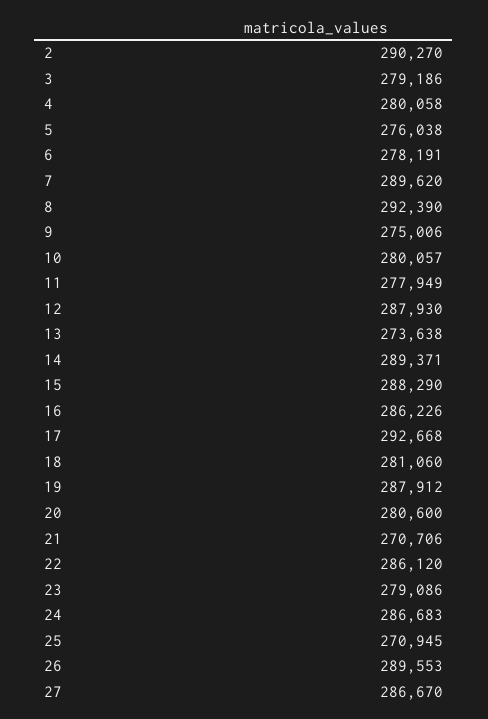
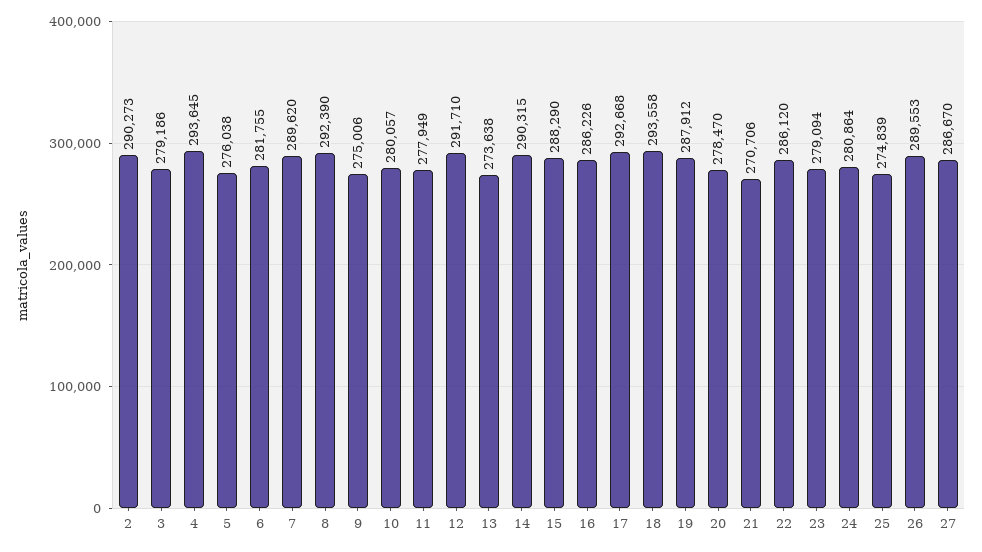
2: 290270 -> 290273
4: 280058 -> 293645
6: 278191 -> 281755
12: 287930 -> 291710
14: 289371 -> 290315
18: 281060 -> 293558
20: 280600 -> 278470
23: 279086 -> 279094
24: 286683 -> 280864
25: 270945 -> 274839

